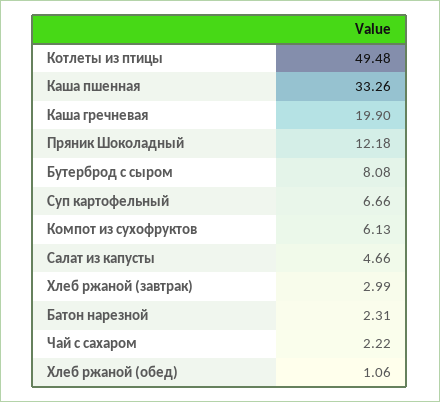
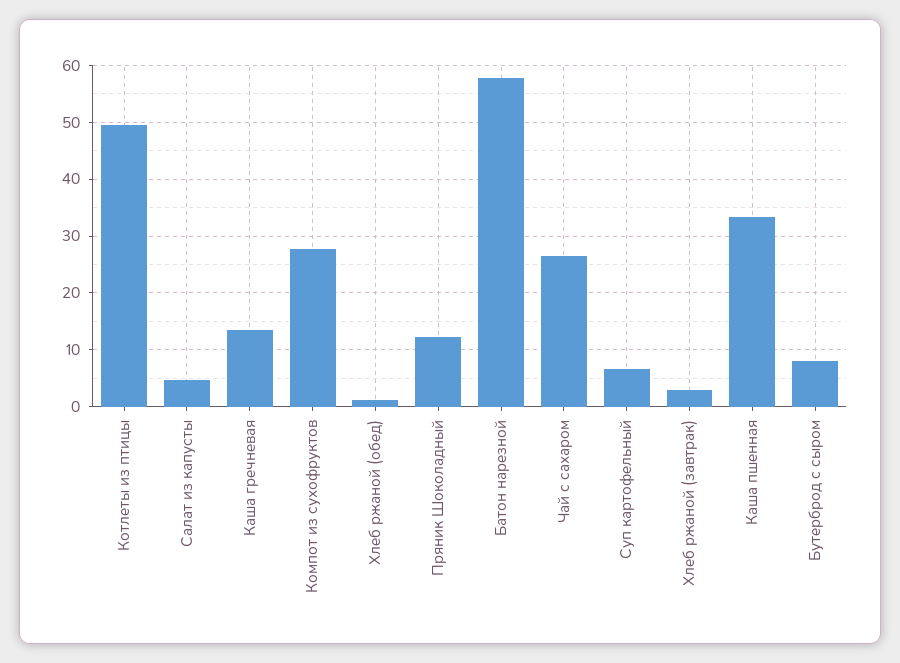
Каша гречневая: 19.9 -> 14
Компот из сухофруктов: 6.13 -> 28
Батон нарезной: 2.31 -> 58
Чай с сахаром: 2.22 -> 26

